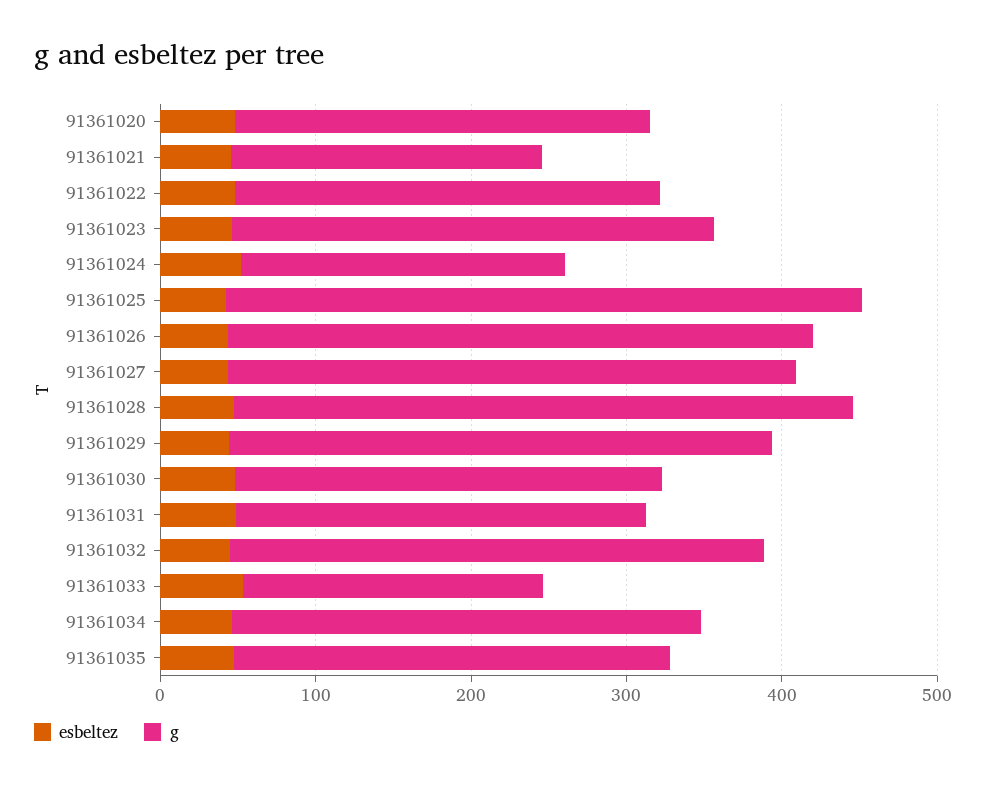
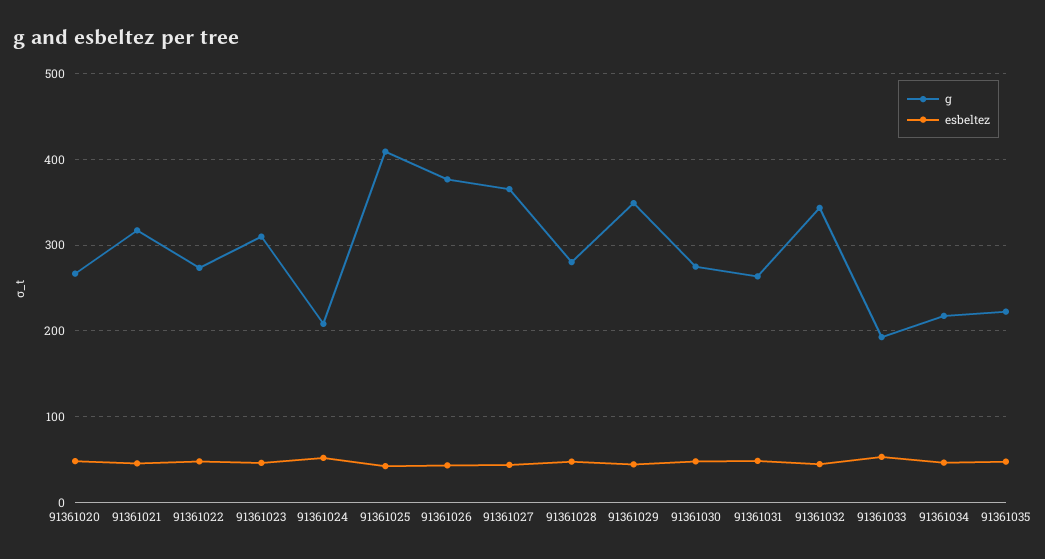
g, 91361021: 200 -> 320
g, 91361028: 400 -> 280
g, 91361034: 300 -> 220
g, 91361035: 280 -> 220

